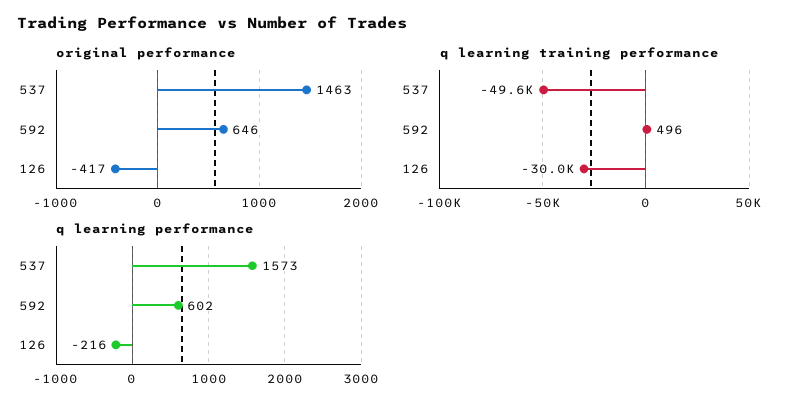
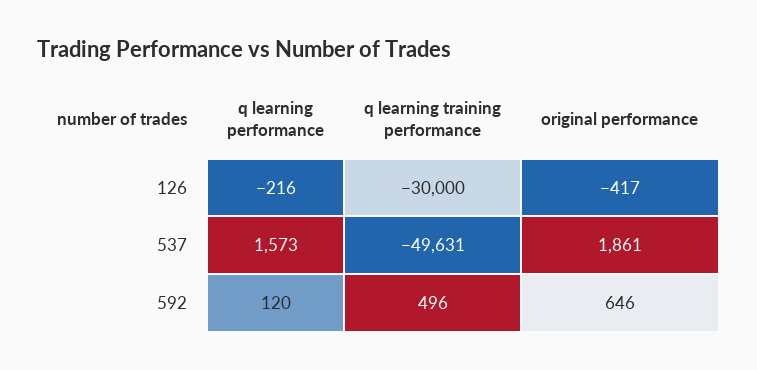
original performance, 537: 1463 -> 1861
q learning performance, 592: 602 -> 120

